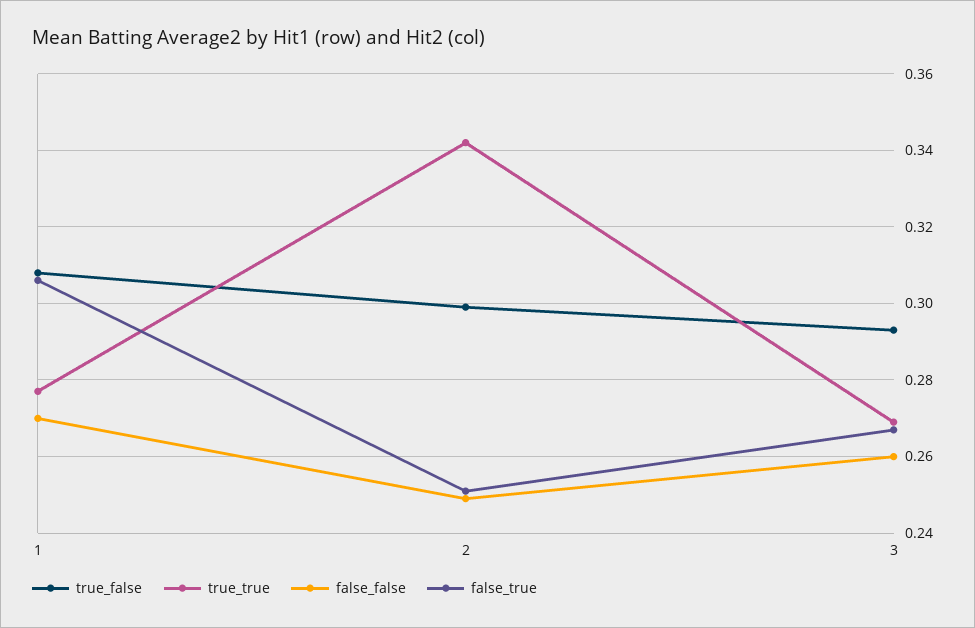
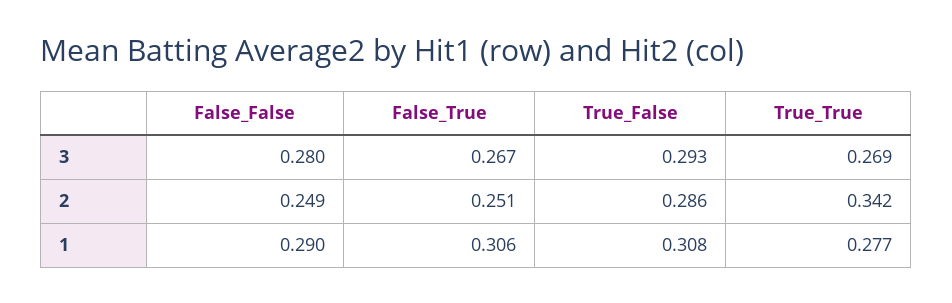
false_false, 1: 0.27 -> 0.29
true_false, 2: 0.3 -> 0.286
false_false, 3: 0.26 -> 0.28

